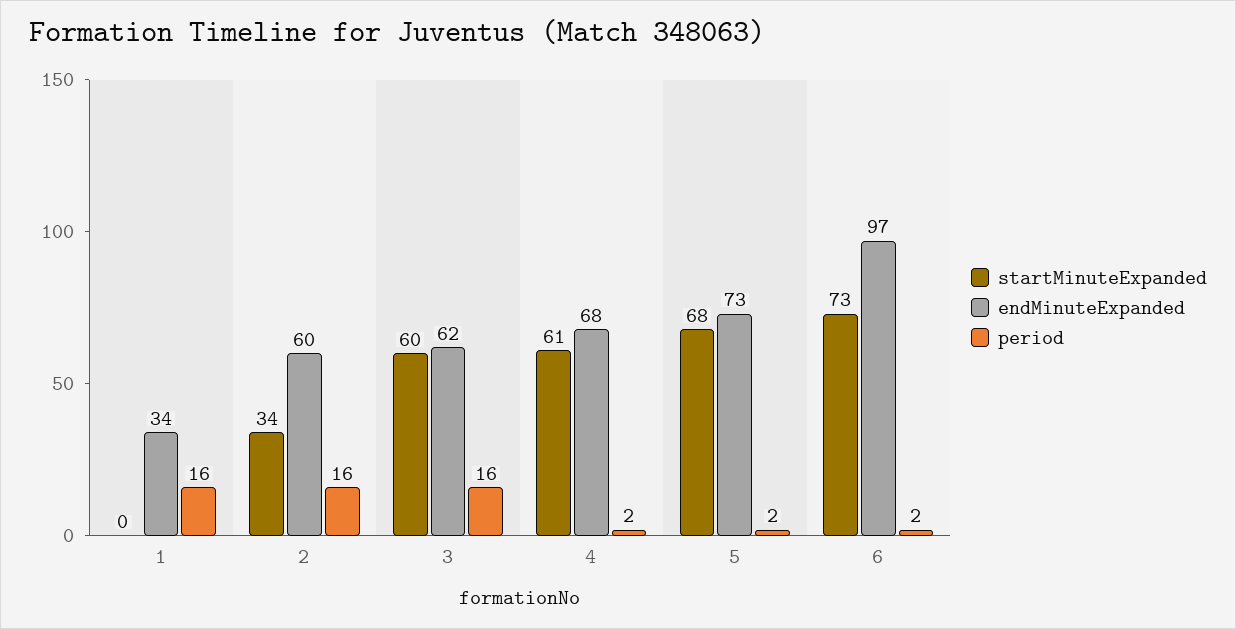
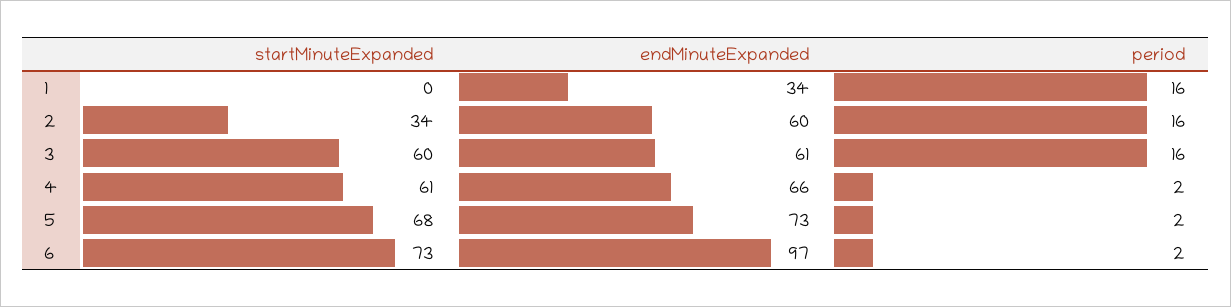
endMinuteExpanded, 3: 62 -> 61
endMinuteExpanded, 4: 68 -> 66

